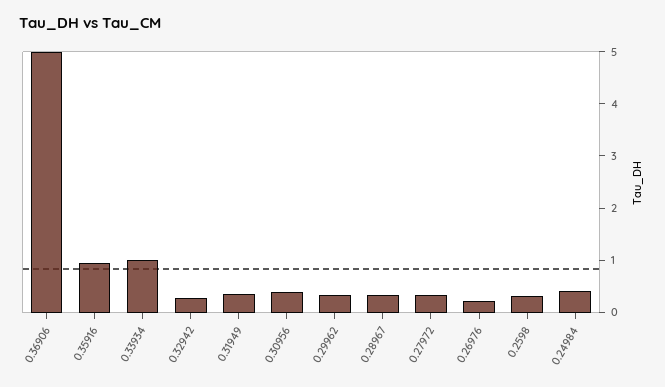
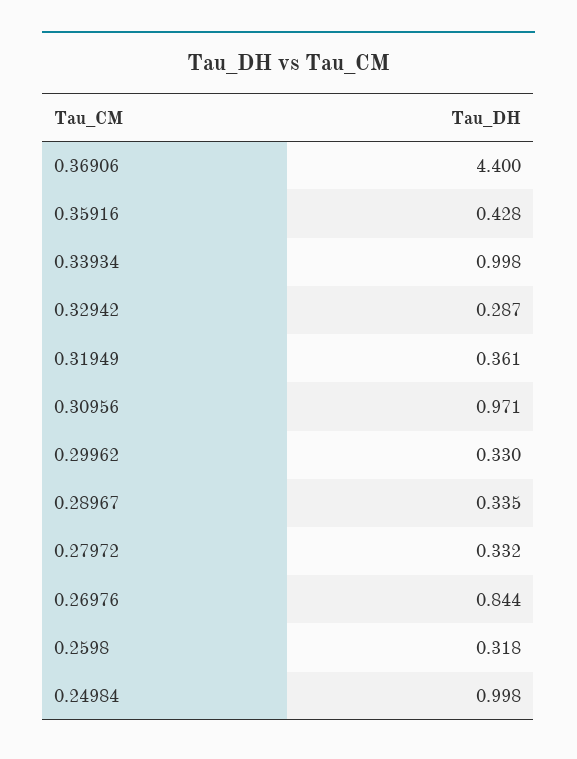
0.36906: 5 -> 4.4
0.35916: 1 -> 0.428
0.30956: 0.4 -> 0.971
0.26976: 0.2 -> 0.844
0.24984: 0.4 -> 0.998

